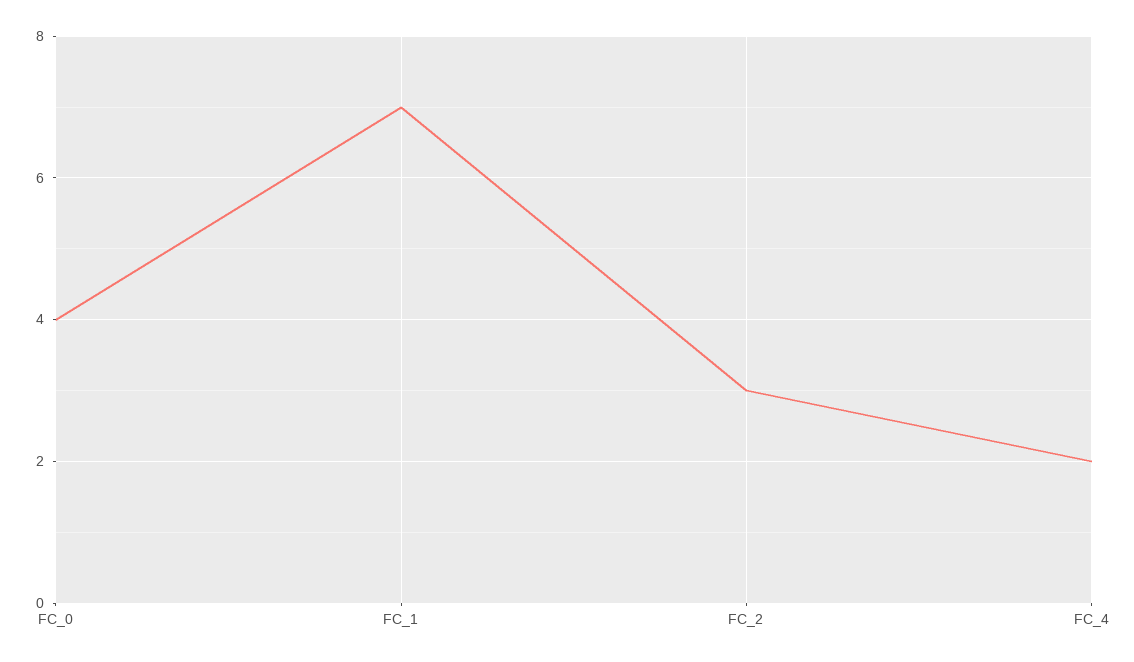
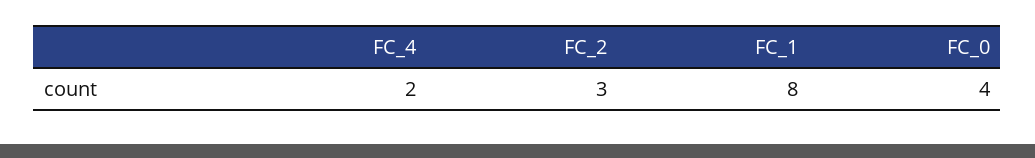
FC_1: 7 -> 8

